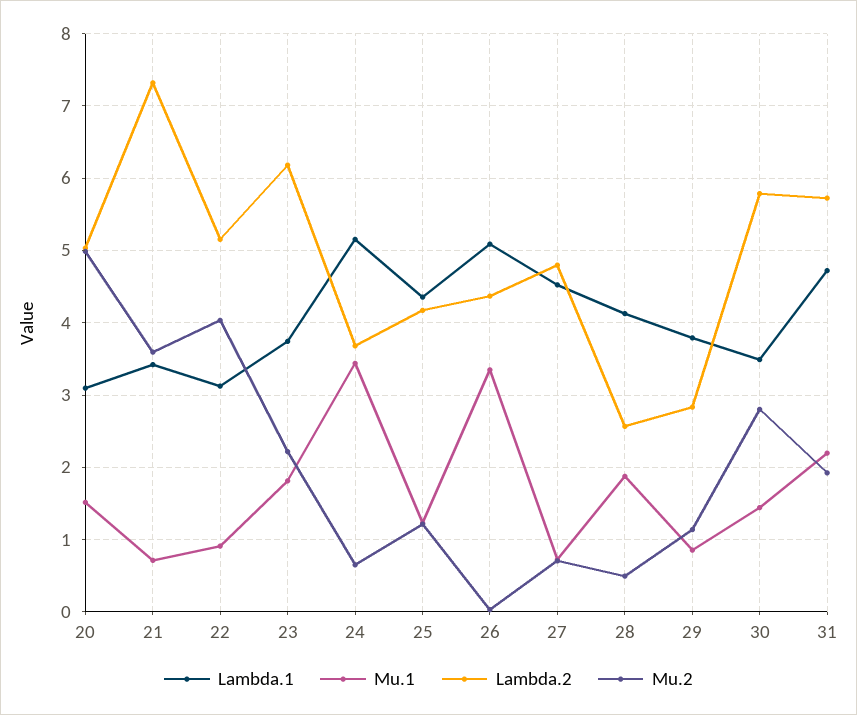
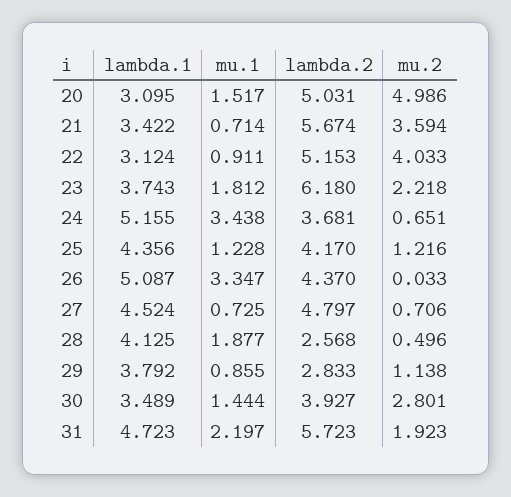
Lambda.2, 21: 7.3 -> 5.674
Lambda.2, 30: 5.8 -> 3.927

